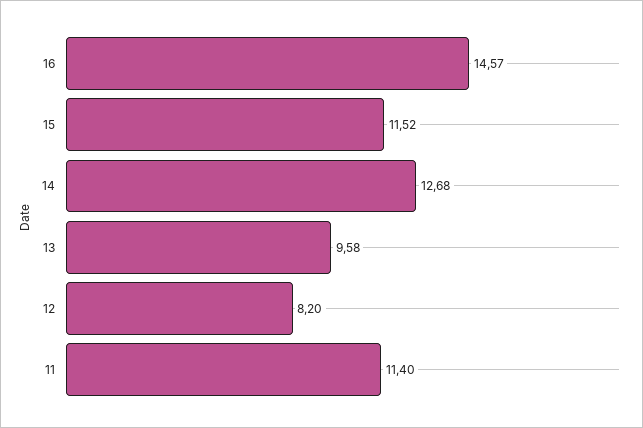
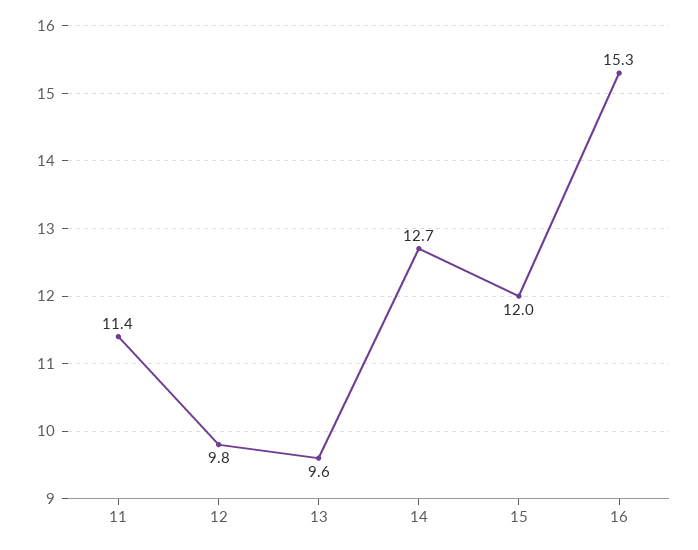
16: 14.57 -> 15.3
15: 11.52 -> 12
12: 8.2 -> 9.8

